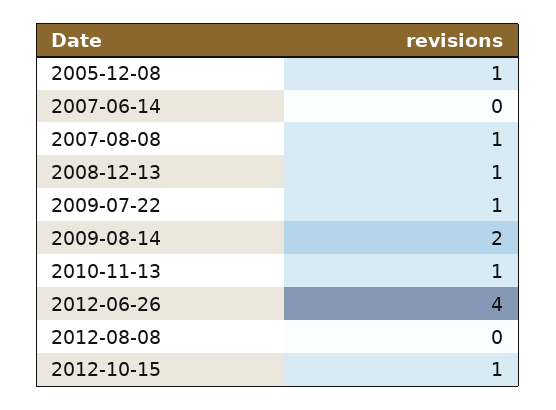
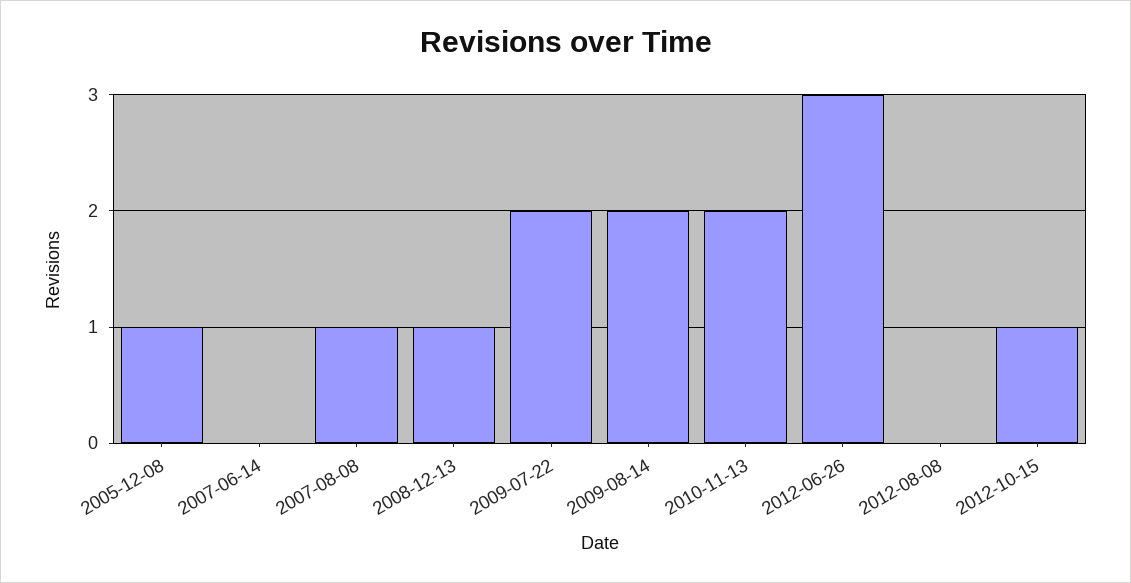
2009-07-22: 1 -> 2
2010-11-13: 1 -> 2
2012-06-26: 4 -> 3

